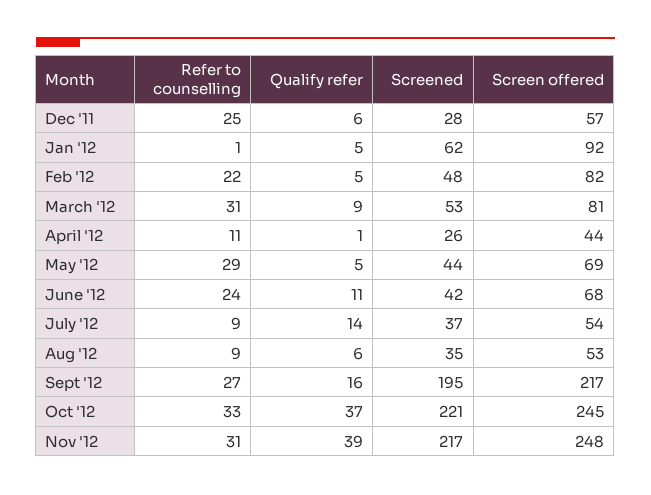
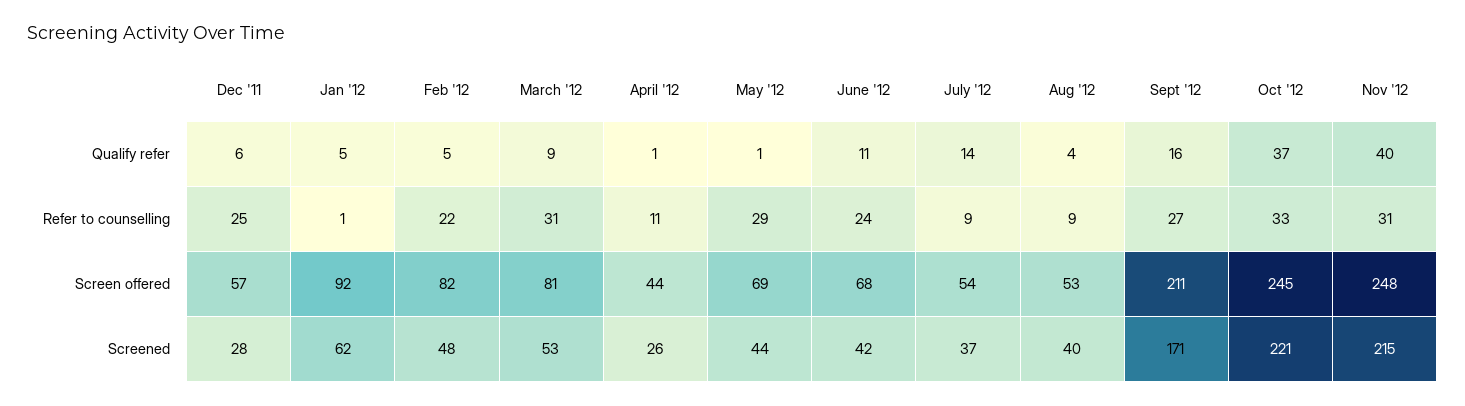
Qualify refer, May '12: 5 -> 1
Qualify refer, Aug '12: 6 -> 4
Screened, Aug '12: 35 -> 40
Screened, Sept '12: 195 -> 171
Screen offered, Sept '12: 217 -> 211
Qualify refer, Nov '12: 39 -> 40
Screened, Nov '12: 217 -> 215

